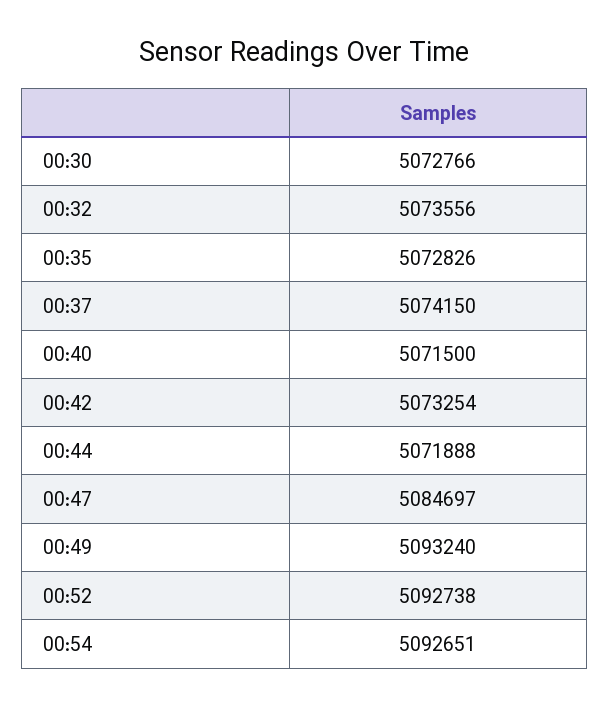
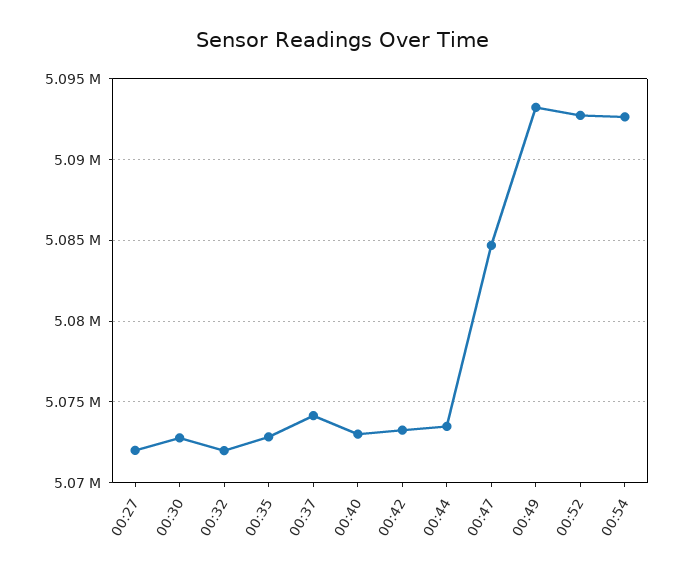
00:32: 5073556 -> 5072000
00:40: 5071500 -> 5073000
00:44: 5071888 -> 5073500
00:27: none -> 5072000

